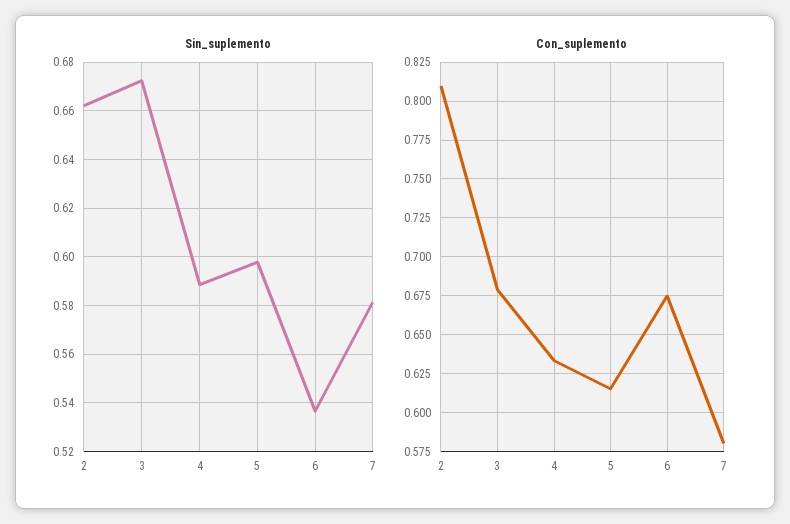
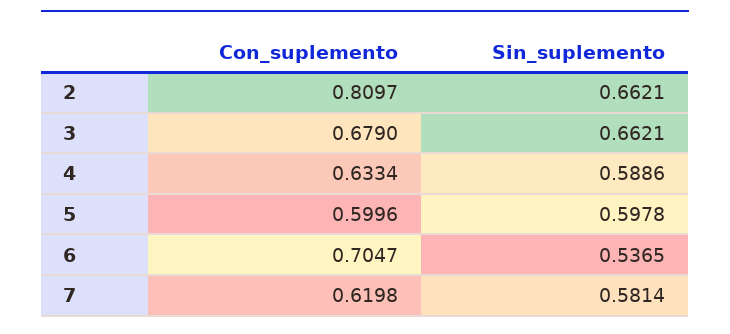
Sin_suplemento, 3: 0.6725 -> 0.6621
Con_suplemento, 5: 0.615 -> 0.5996
Con_suplemento, 6: 0.675 -> 0.7047
Con_suplemento, 7: 0.58 -> 0.6198

